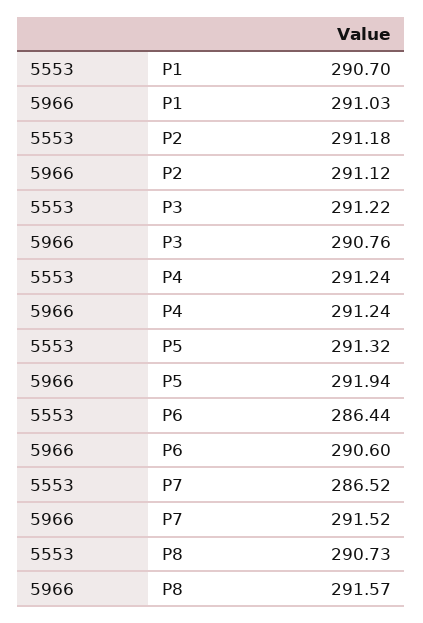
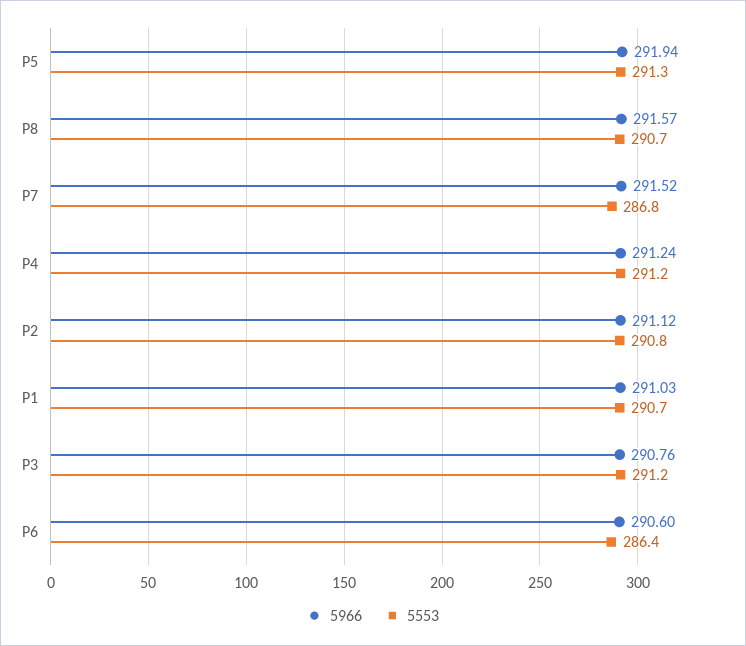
5553, P2: 291.18 -> 290.8
5553, P7: 286.52 -> 286.8

